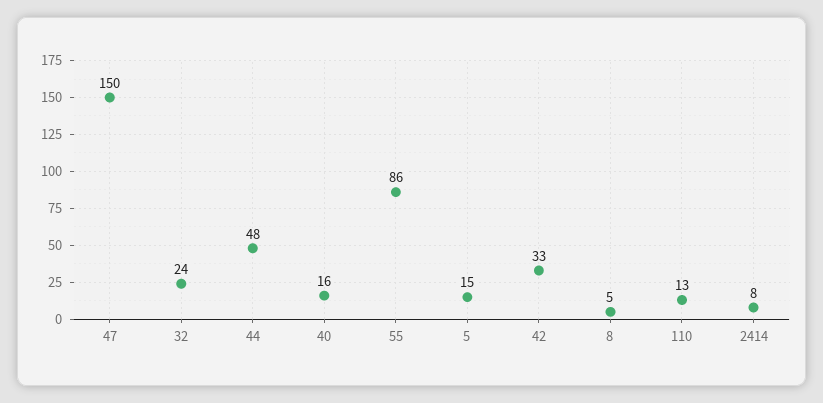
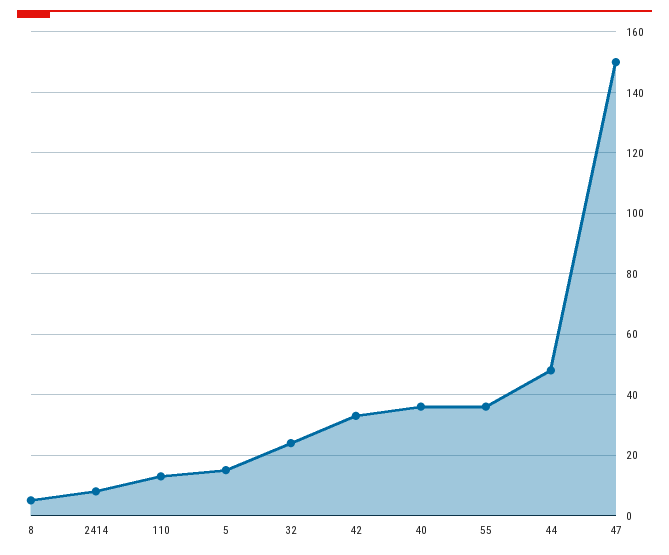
40: 16 -> 35
55: 86 -> 35

